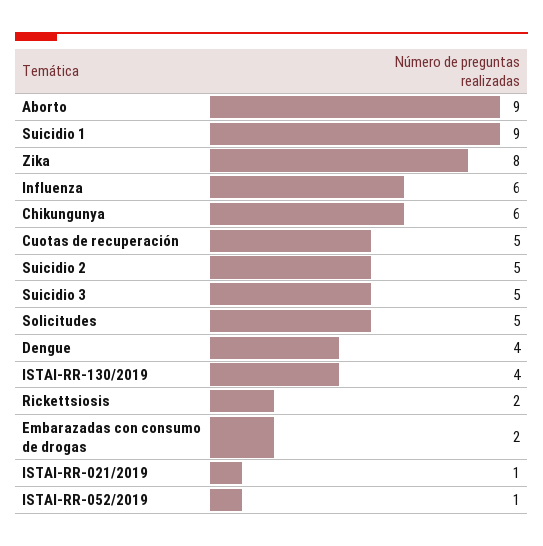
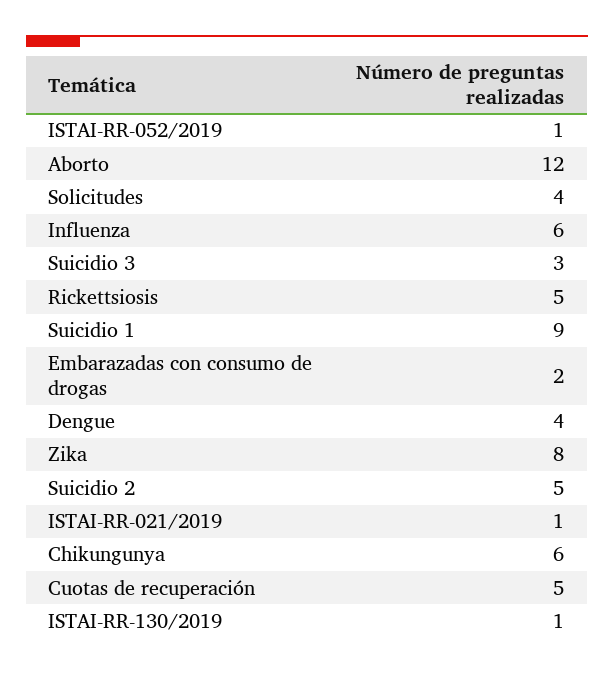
Aborto: 9 -> 12
Suicidio 3: 5 -> 3
Solicitudes: 5 -> 4
ISTAI-RR-130/2019: 4 -> 1
Rickettsiosis: 2 -> 5

